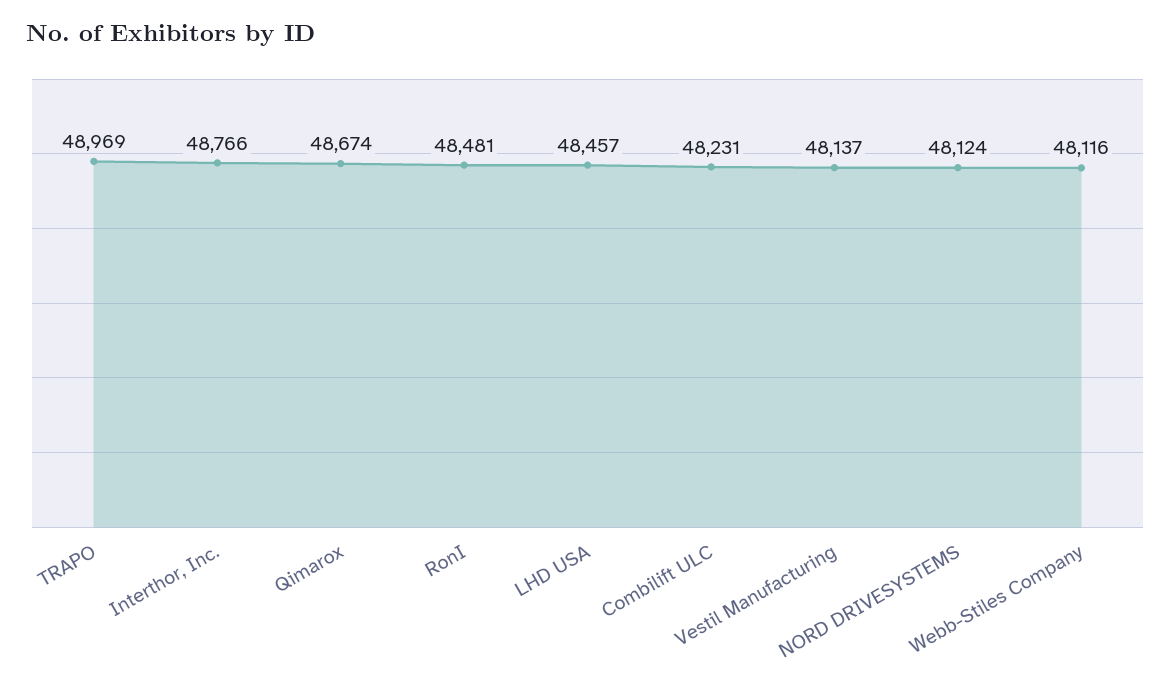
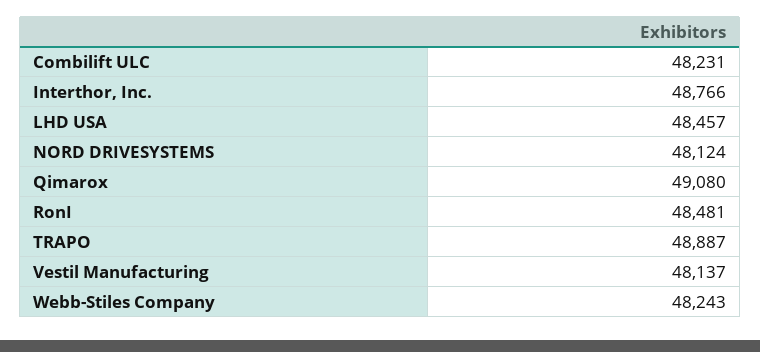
TRAPO: 48969 -> 48887
Qimarox: 48674 -> 49080
Webb-Stiles Company: 48116 -> 48243

